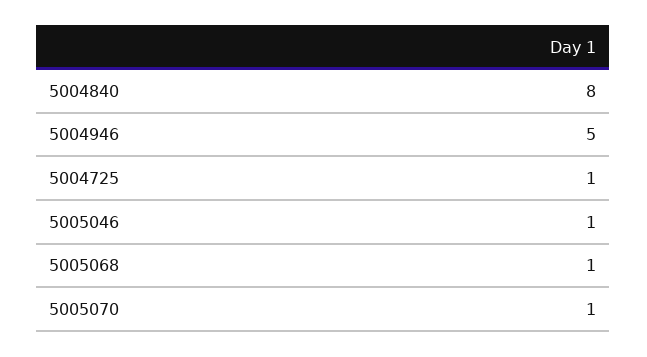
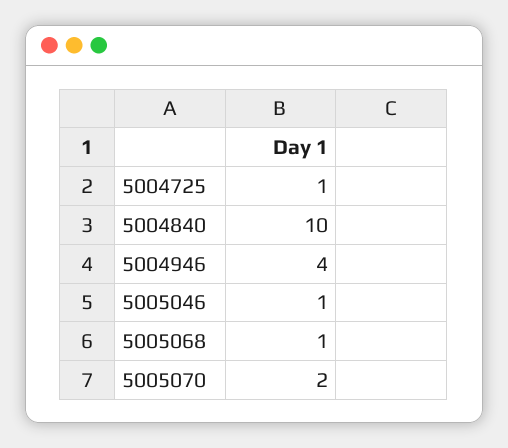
5004840: 8 -> 10
5004946: 5 -> 4
5005070: 1 -> 2

